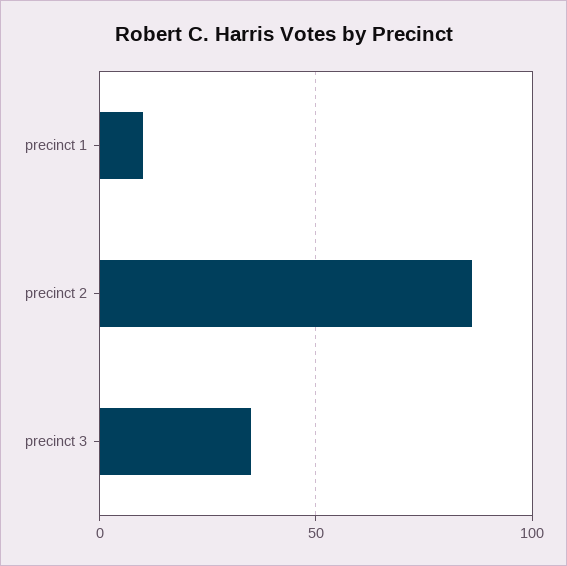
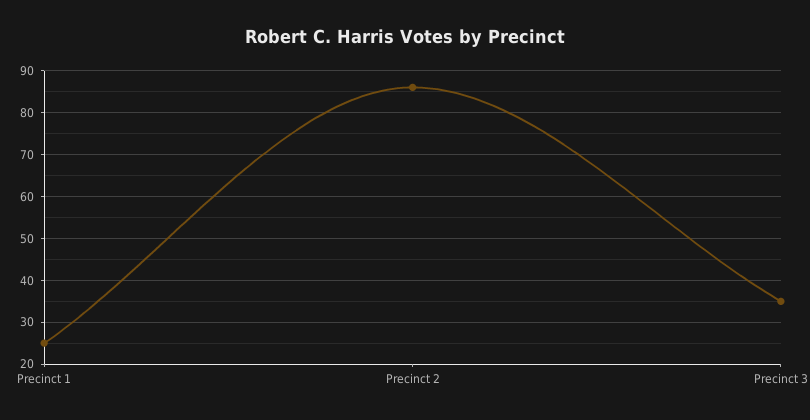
precinct 1: 10 -> 25

